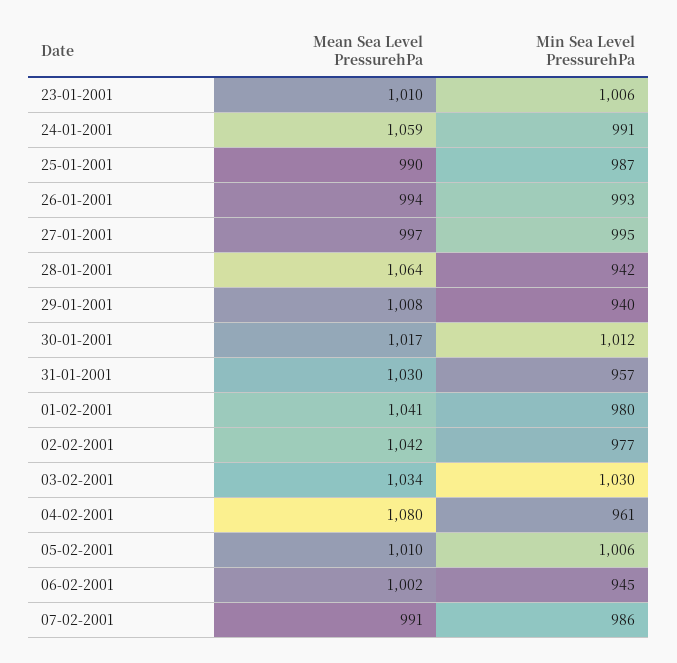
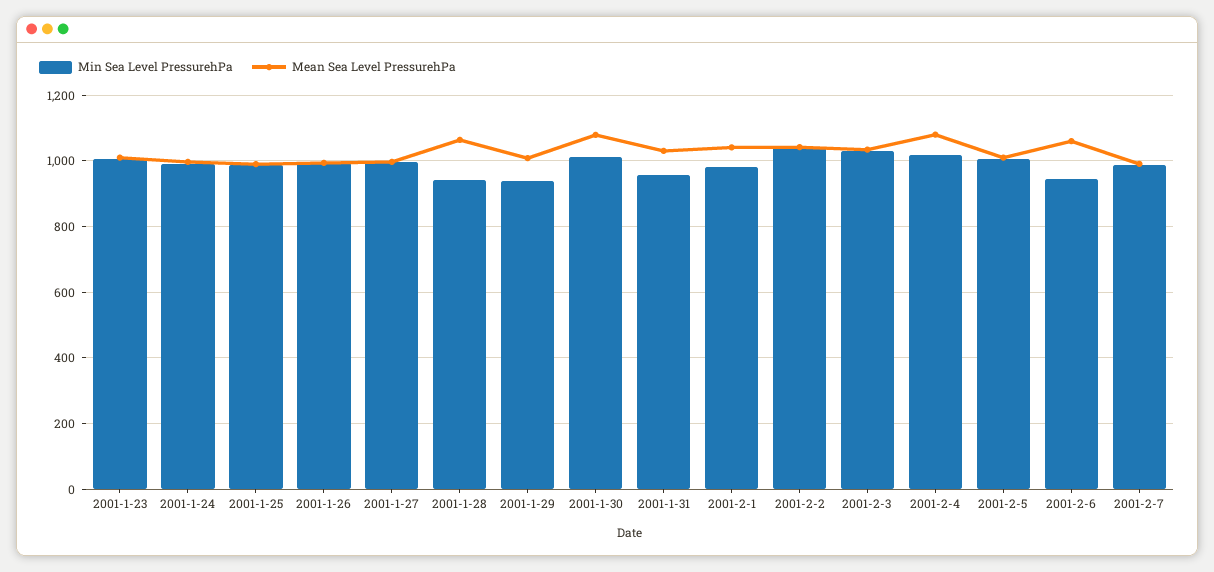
Mean Sea Level PressurehPa, 24-01-2001: 1059 -> 1000
Mean Sea Level PressurehPa, 30-01-2001: 1017 -> 1080
Min Sea Level PressurehPa, 02-02-2001: 977 -> 1040
Min Sea Level PressurehPa, 04-02-2001: 961 -> 1020
Mean Sea Level PressurehPa, 06-02-2001: 1002 -> 1060

